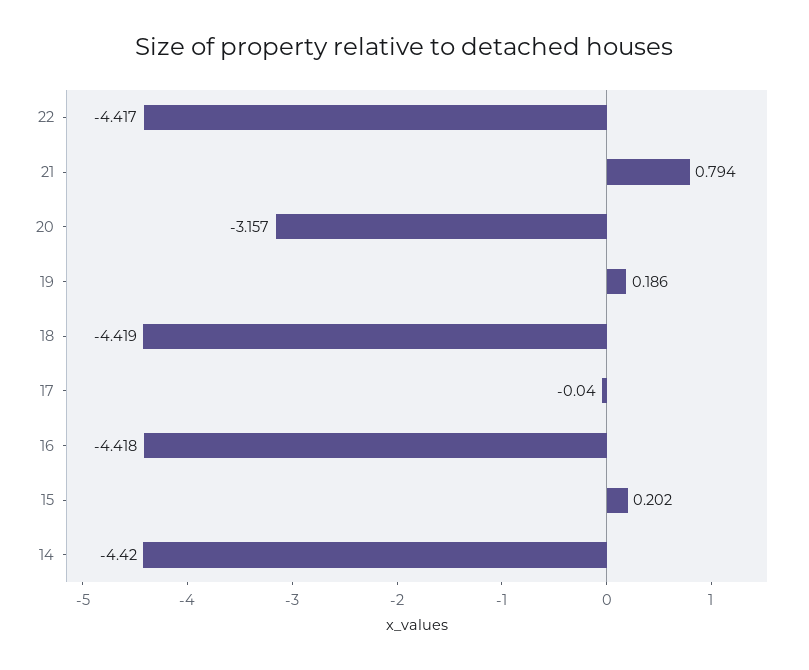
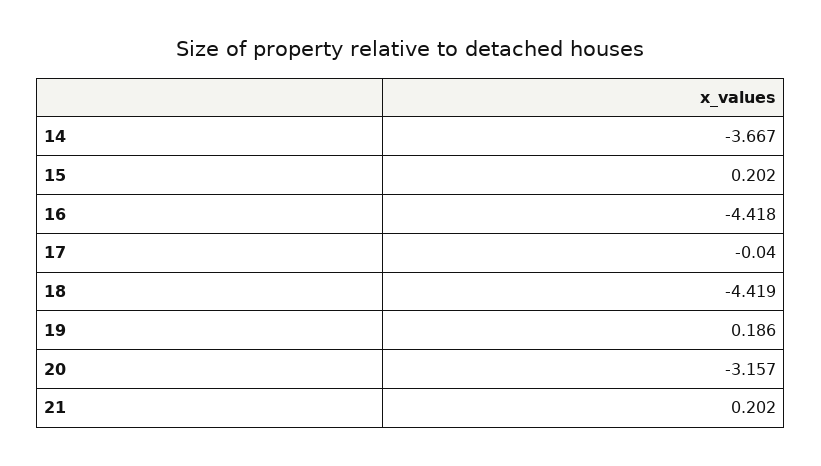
22: -4.417 -> none
21: 0.794 -> 0.202
14: -4.42 -> -3.667

